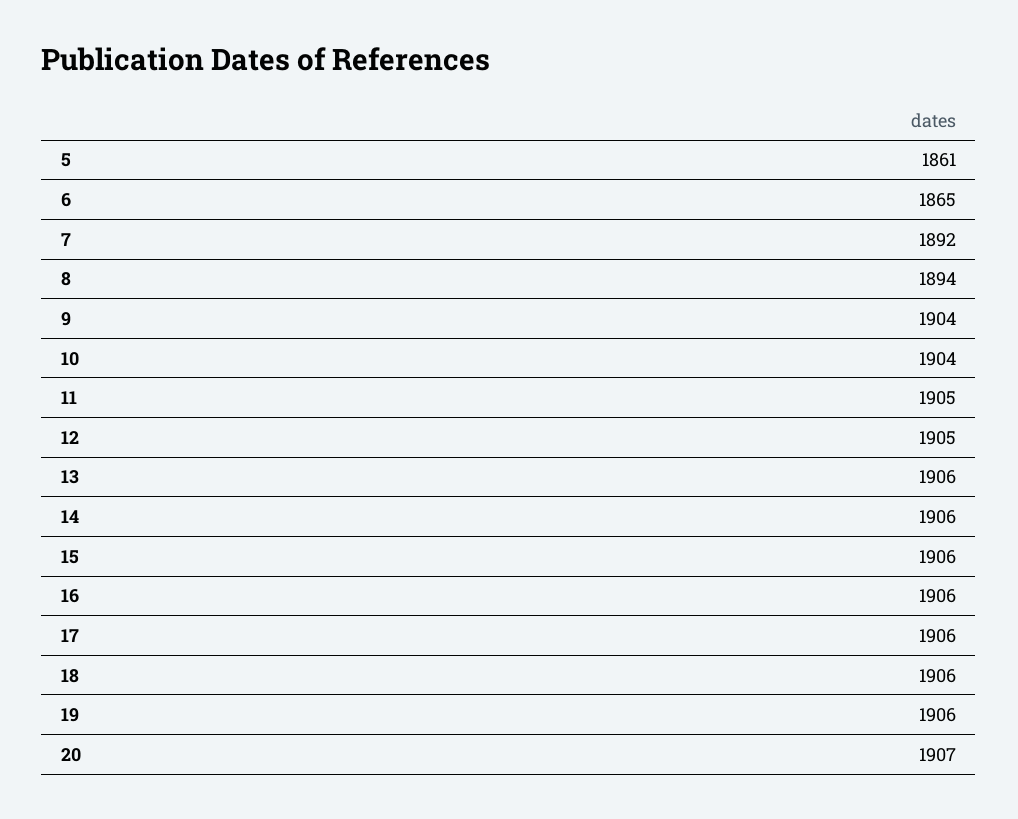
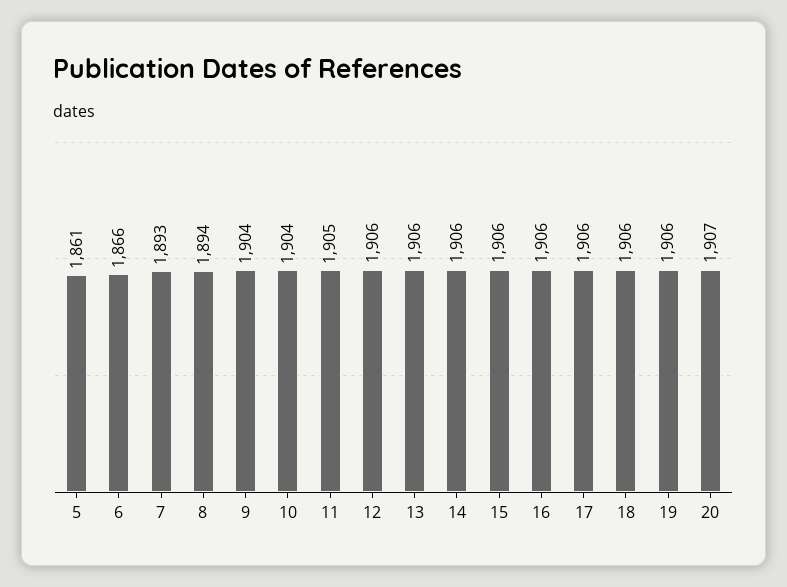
6: 1865 -> 1866
7: 1892 -> 1893
12: 1905 -> 1906

